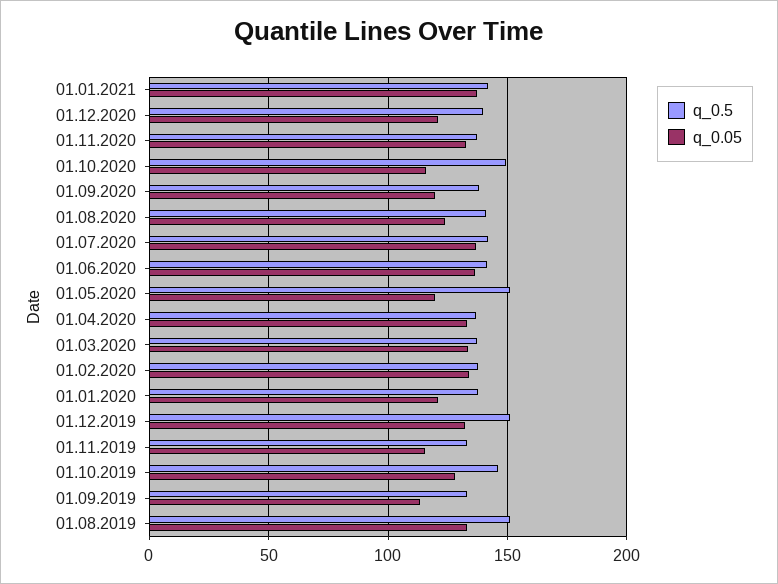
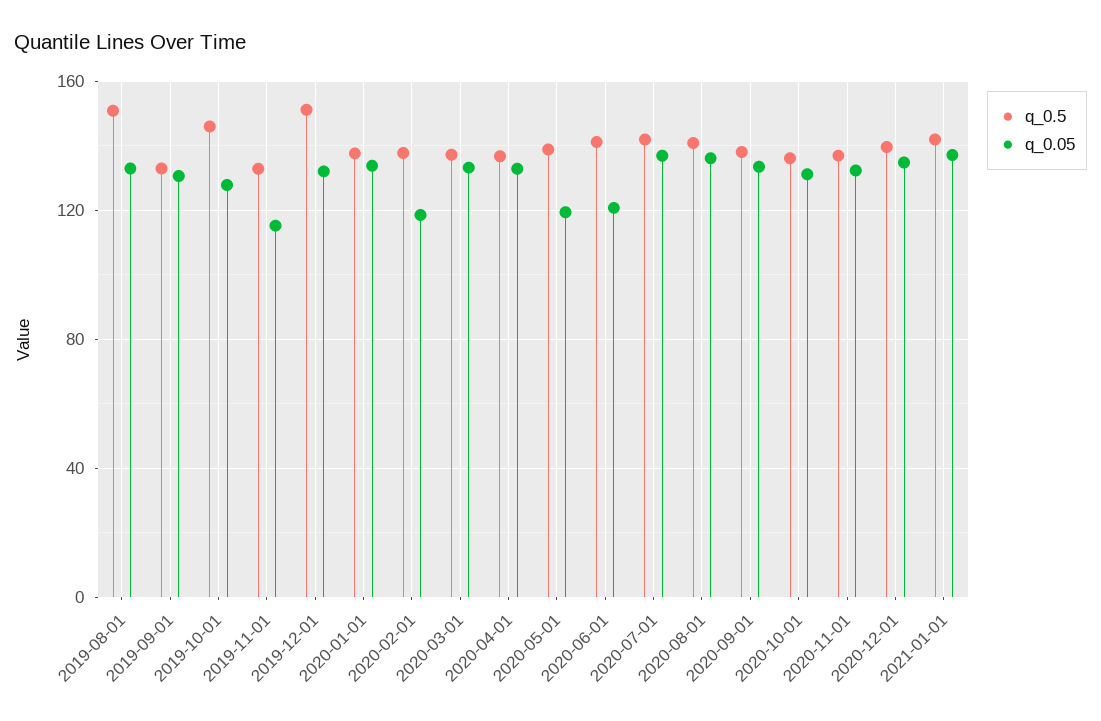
q_0.05, 01.12.2020: 120 -> 135
q_0.5, 01.10.2020: 150 -> 135
q_0.05, 01.10.2020: 115 -> 130
q_0.05, 01.09.2020: 120 -> 135
q_0.05, 01.08.2020: 125 -> 135
q_0.05, 01.06.2020: 135 -> 120
q_0.5, 01.05.2020: 150 -> 140
q_0.05, 01.02.2020: 135 -> 120
q_0.05, 01.01.2020: 120 -> 135
q_0.05, 01.09.2019: 115 -> 130

